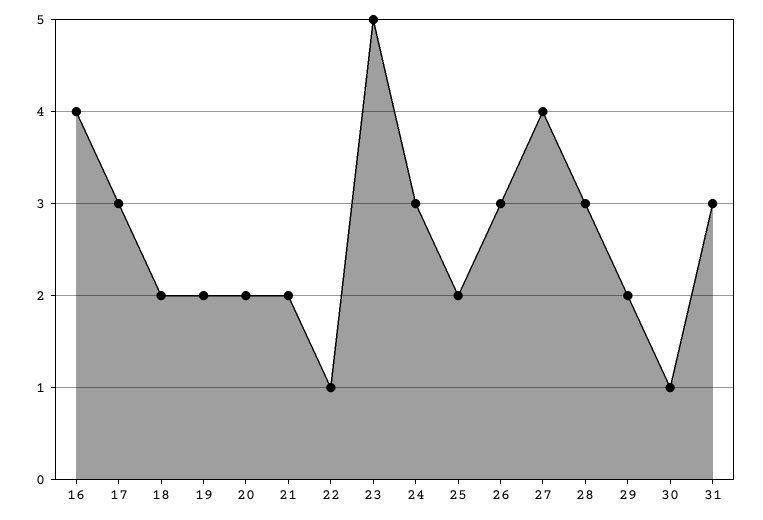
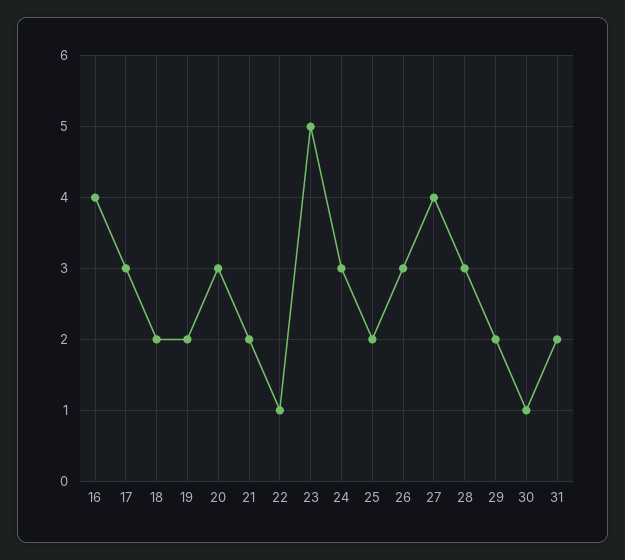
20: 2 -> 3
31: 3 -> 2

